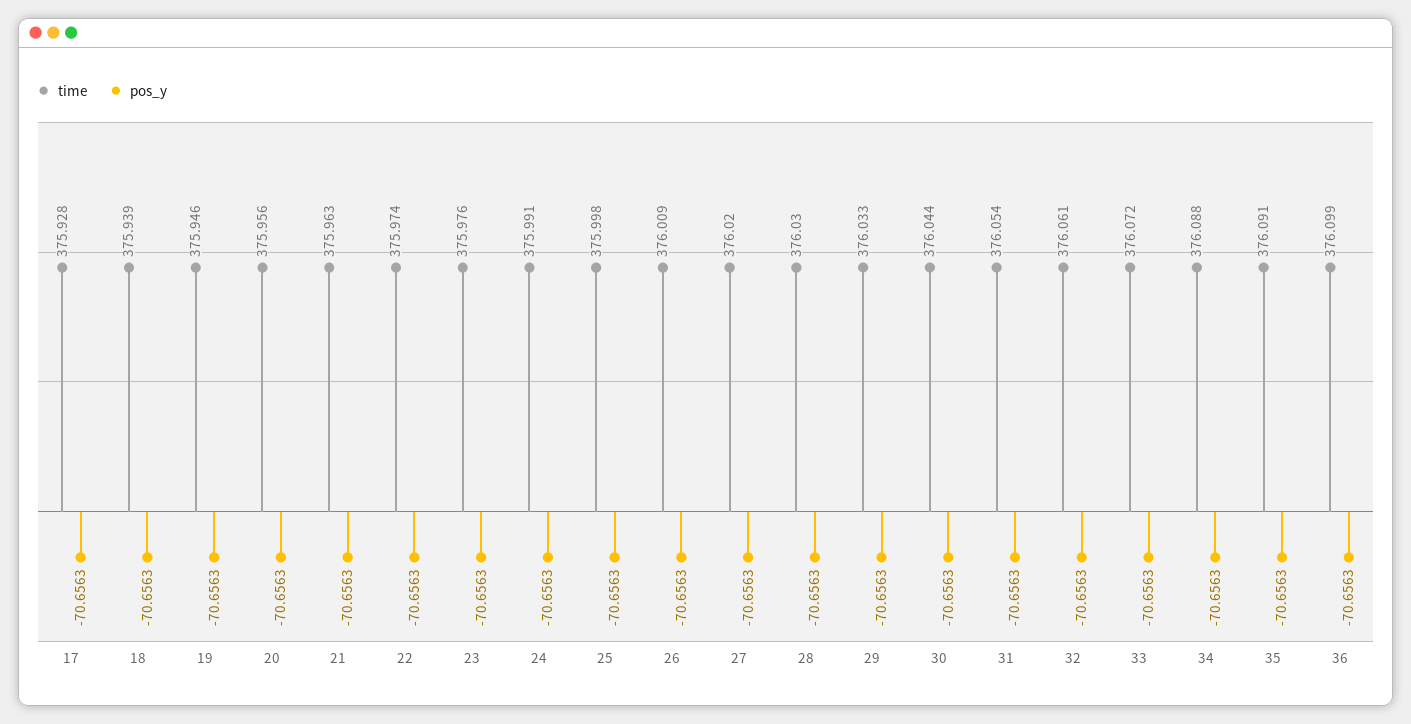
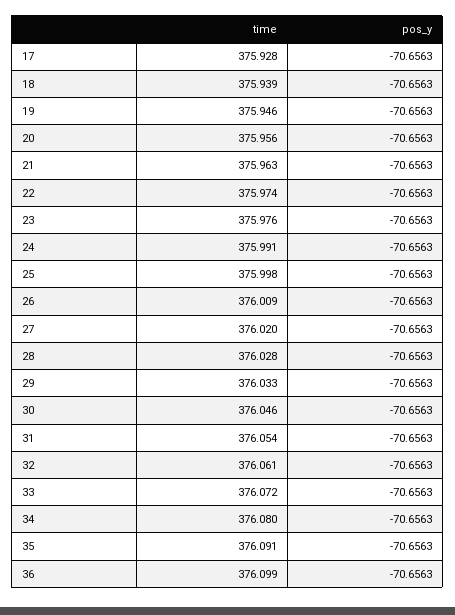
time, 28: 376.03 -> 376.028
time, 30: 376.044 -> 376.046
time, 34: 376.088 -> 376.08

